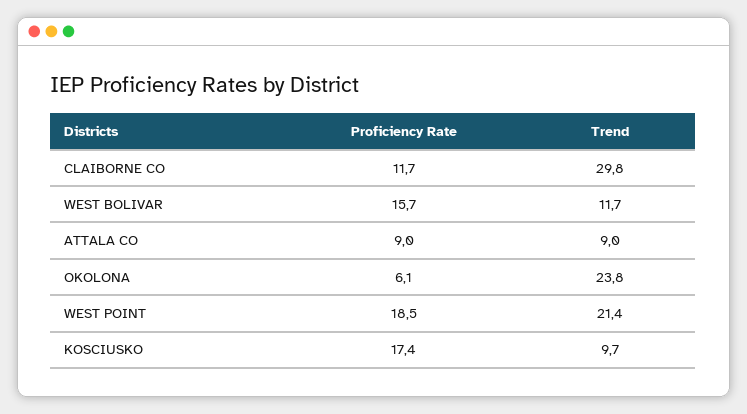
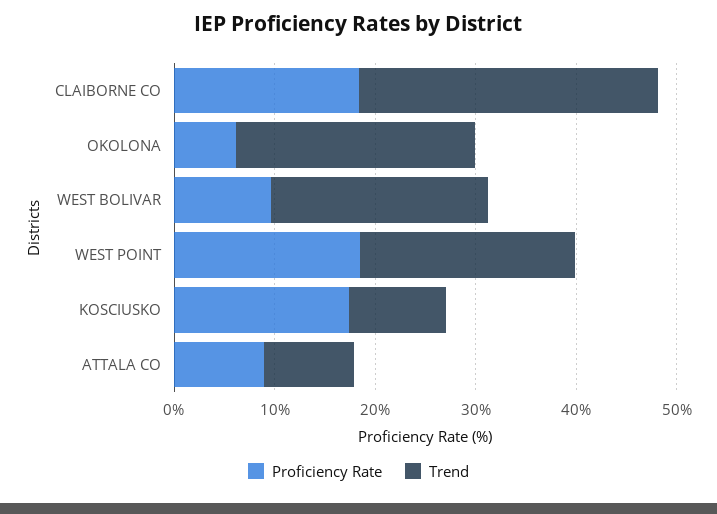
Proficiency Rate, CLAIBORNE CO: 11.7 -> 18
Proficiency Rate, WEST BOLIVAR: 15.7 -> 10
Trend, WEST BOLIVAR: 11.7 -> 22

